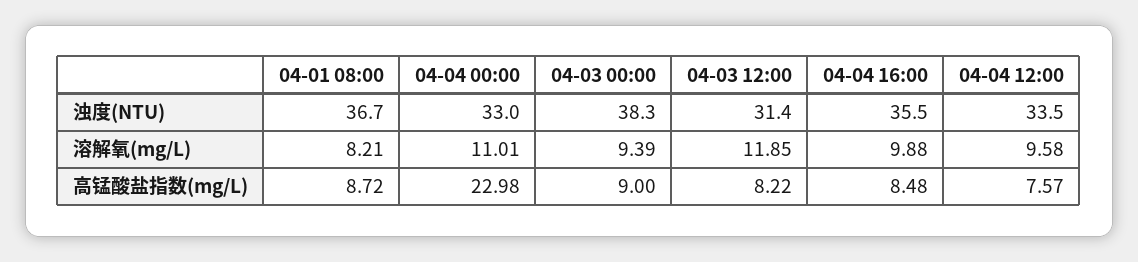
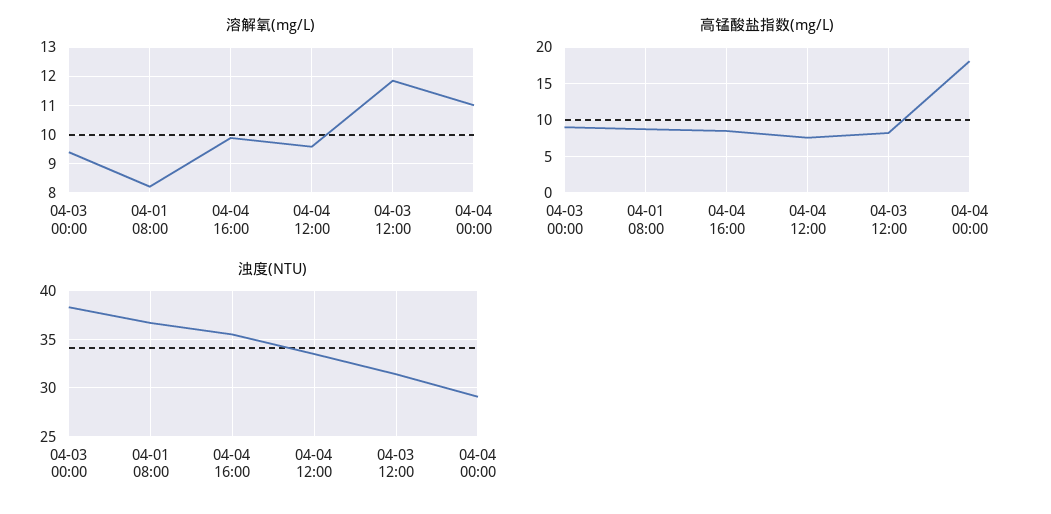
浊度(NTU), 04-04 00:00: 33 -> 29
高锰酸盐指数(mg/L), 04-04 00:00: 22.98 -> 18

